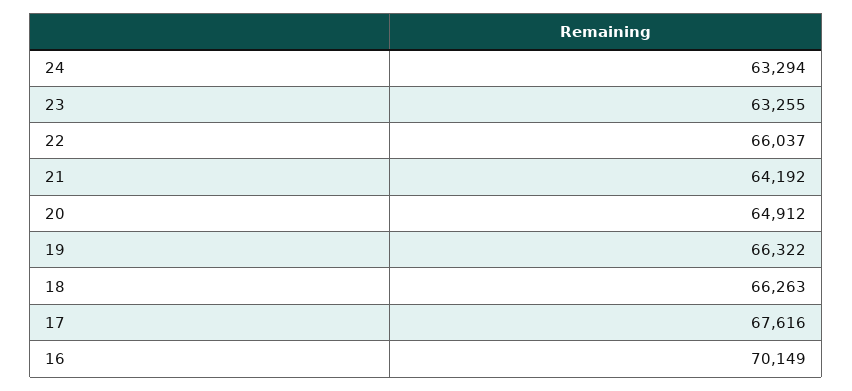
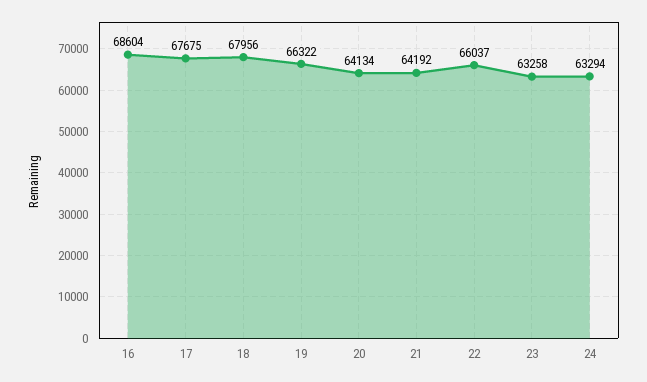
23: 63255 -> 63258
20: 64912 -> 64134
18: 66263 -> 67956
17: 67616 -> 67675
16: 70149 -> 68604

